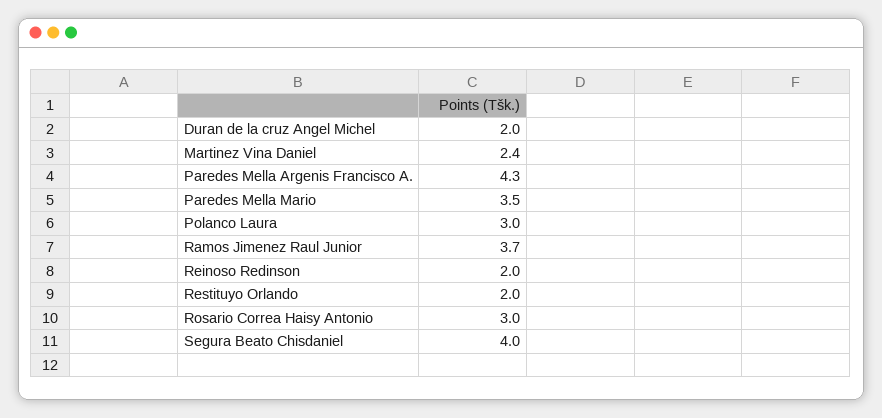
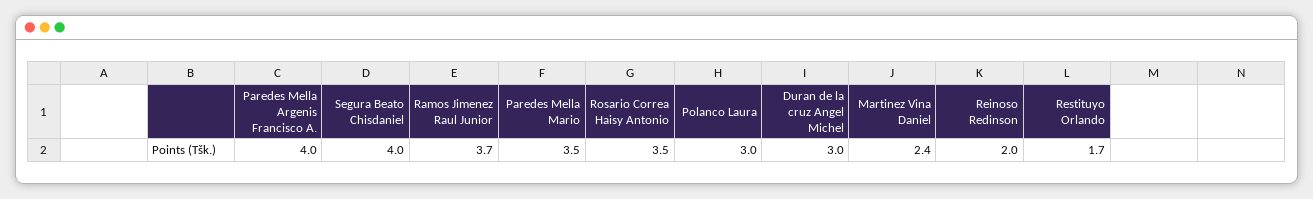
Duran de la cruz Angel Michel: 2 -> 3
Paredes Mella Argenis Francisco A.: 4.3 -> 4
Restituyo Orlando: 2 -> 1.7
Rosario Correa Haisy Antonio: 3 -> 3.5

